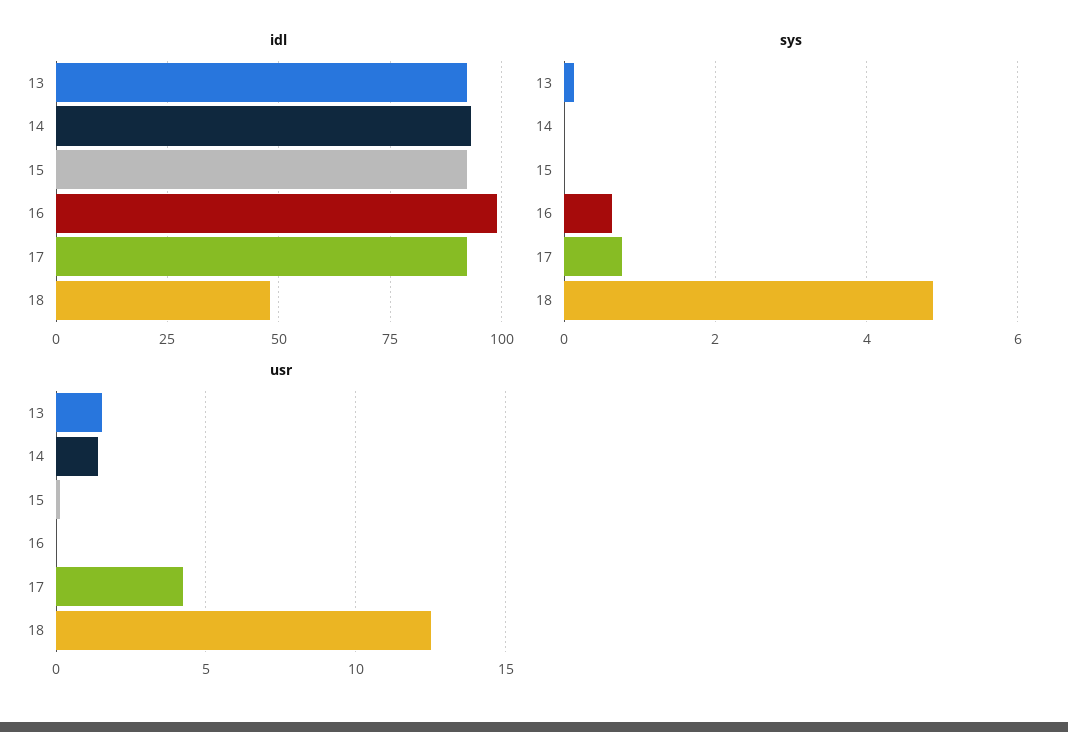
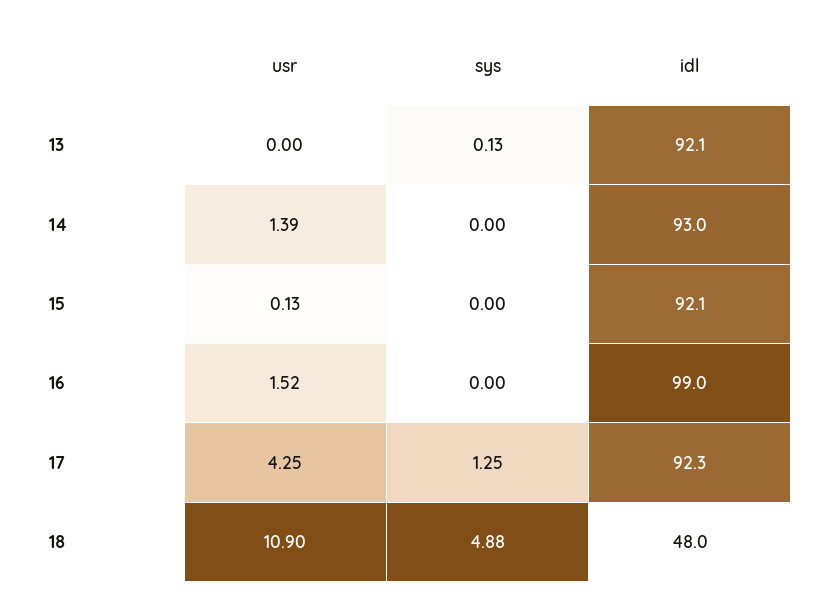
sys, 16: 0.6 -> 0
sys, 17: 0.8 -> 1.25
usr, 13: 1.5 -> 0
usr, 16: 0 -> 1.52
usr, 18: 12.5 -> 10.9

